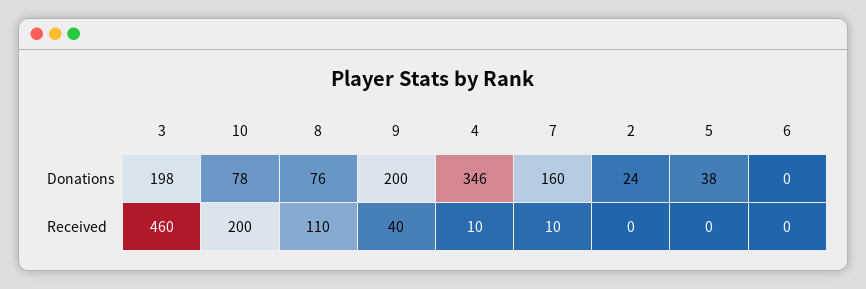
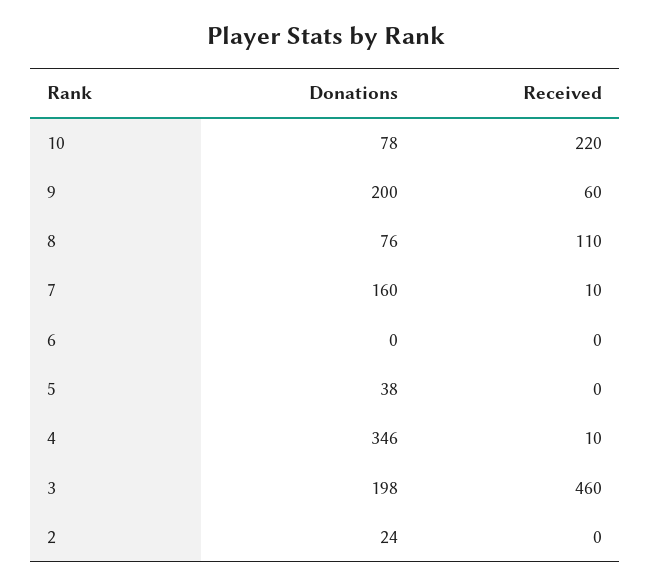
10, Received: 200 -> 220
9, Received: 40 -> 60

